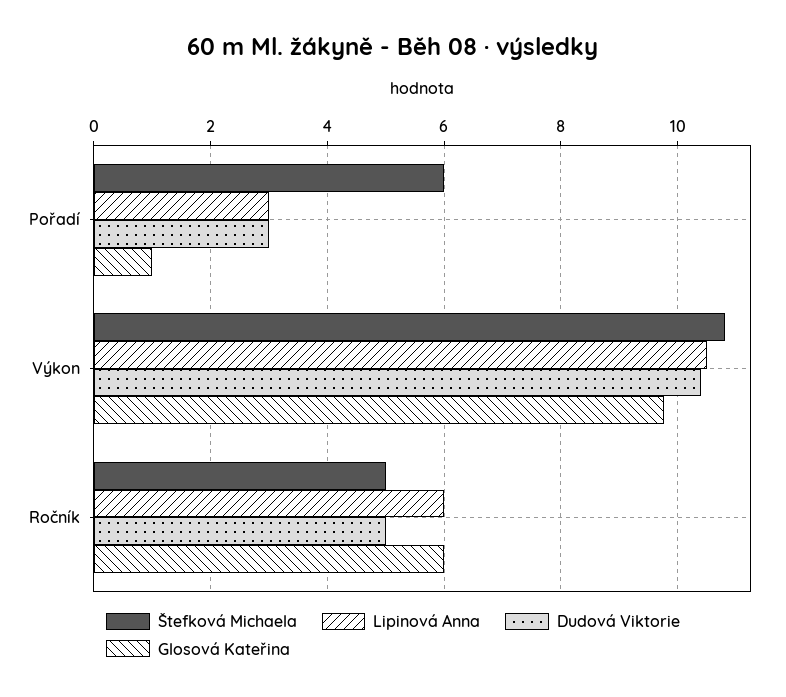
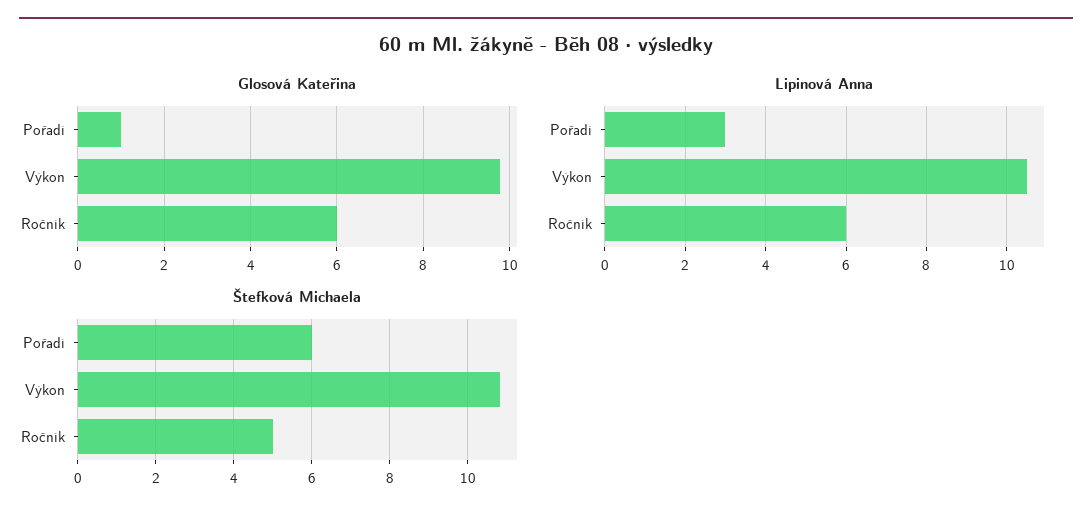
Dudová Viktorie, Pořadí: 3 -> none
Dudová Viktorie, Výkon: 10.4 -> none
Dudová Viktorie, Ročník: 5 -> none

